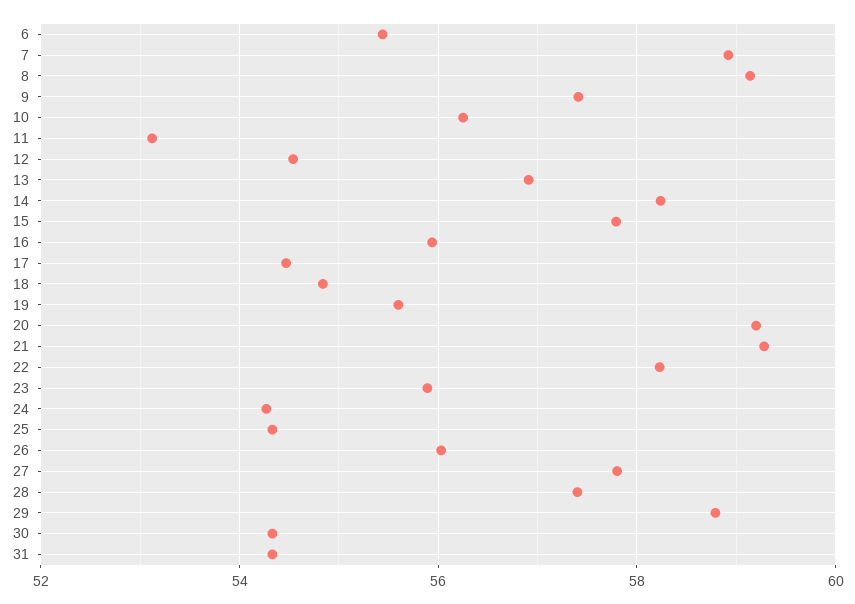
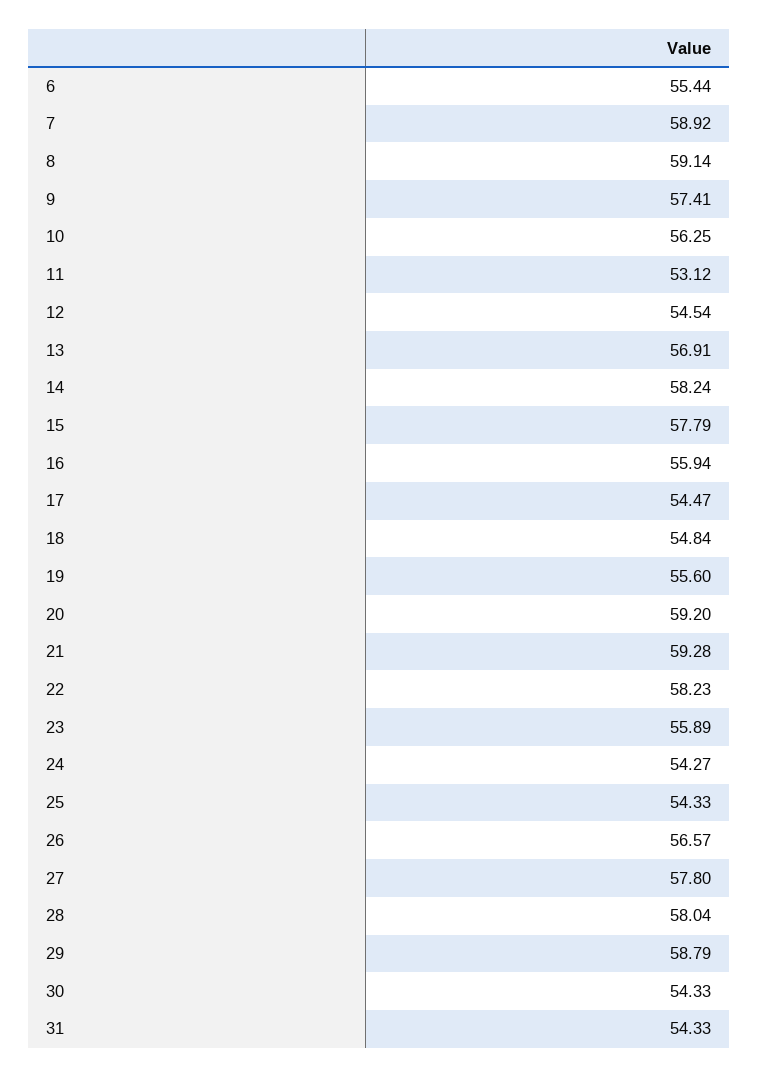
26: 56 -> 56.57
28: 57.4 -> 58.04

